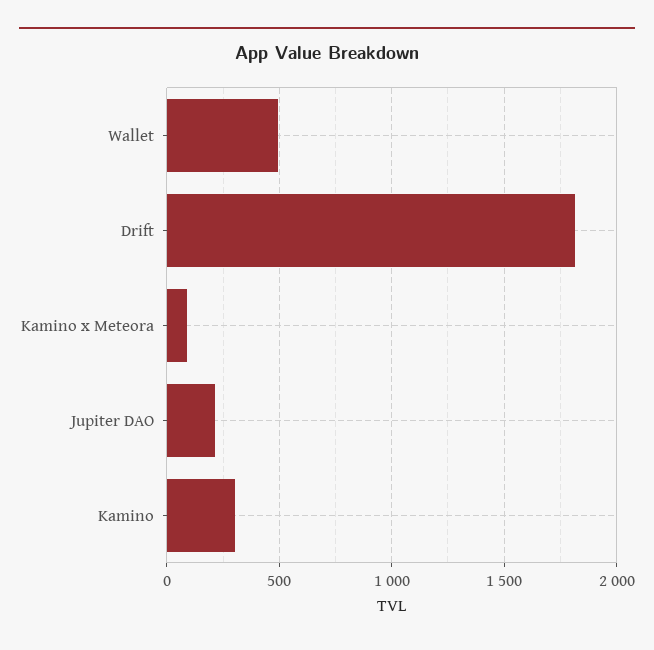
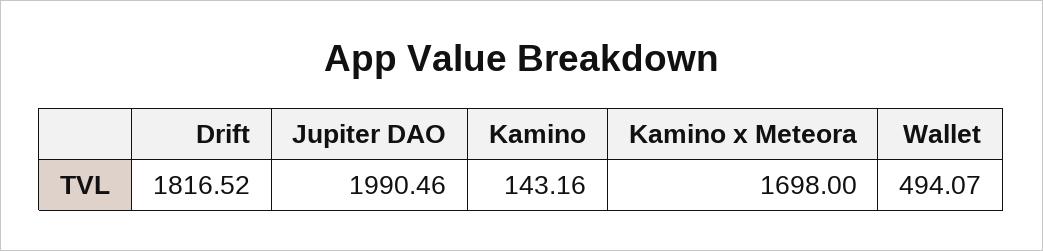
Kamino x Meteora: 100 -> 1698
Jupiter DAO: 200 -> 1990.46
Kamino: 300 -> 143.16

